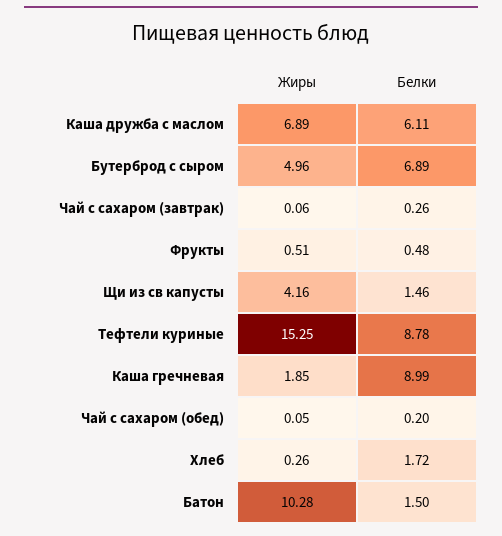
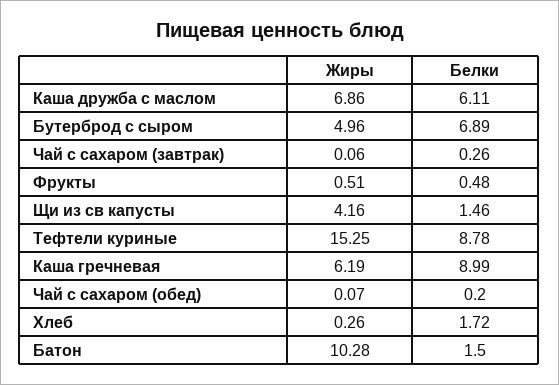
Жиры, Каша дружба с маслом: 6.89 -> 6.86
Жиры, Каша гречневая: 1.85 -> 6.19
Жиры, Чай с сахаром (обед): 0.05 -> 0.07

